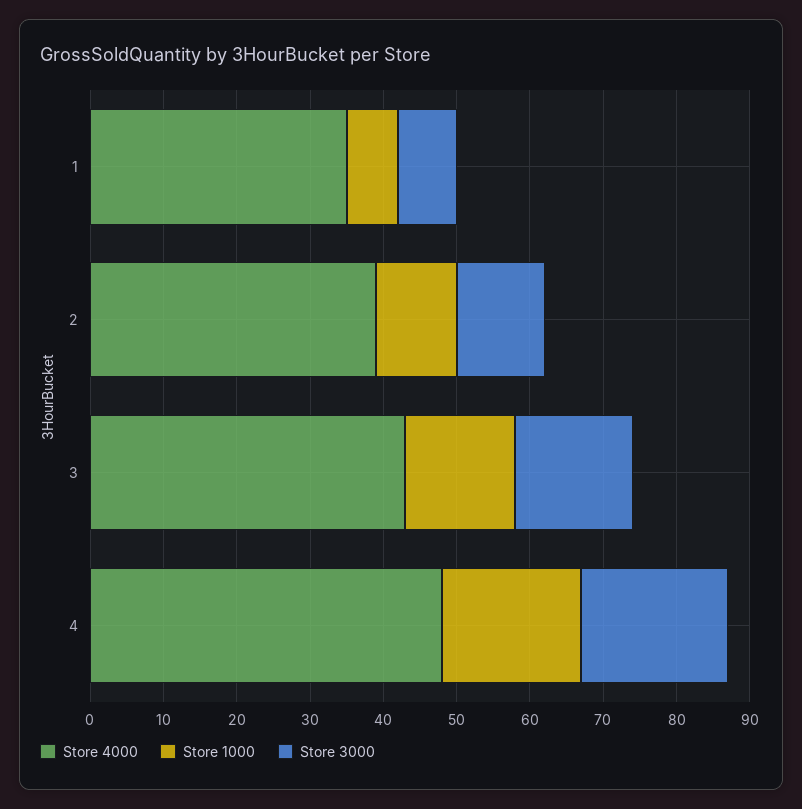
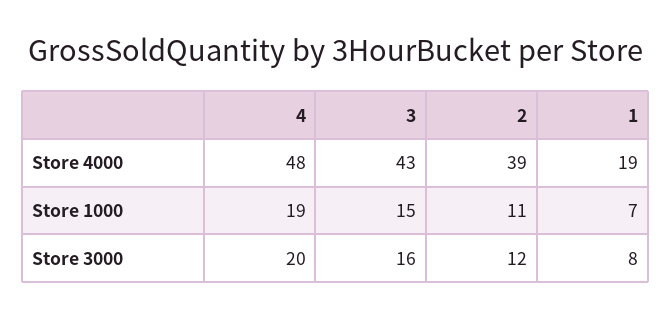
Store 4000, 1: 35 -> 19

